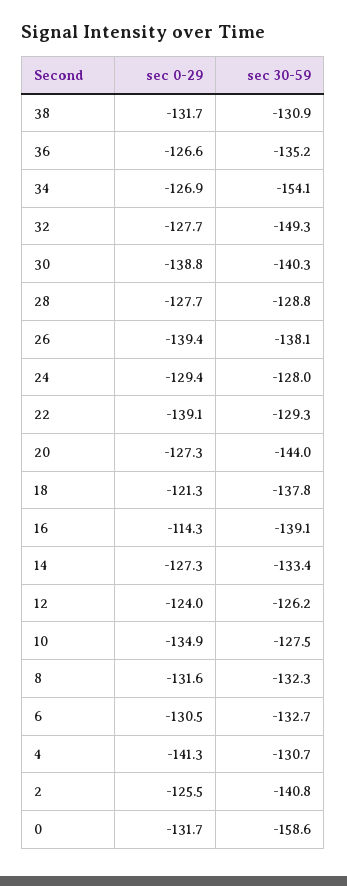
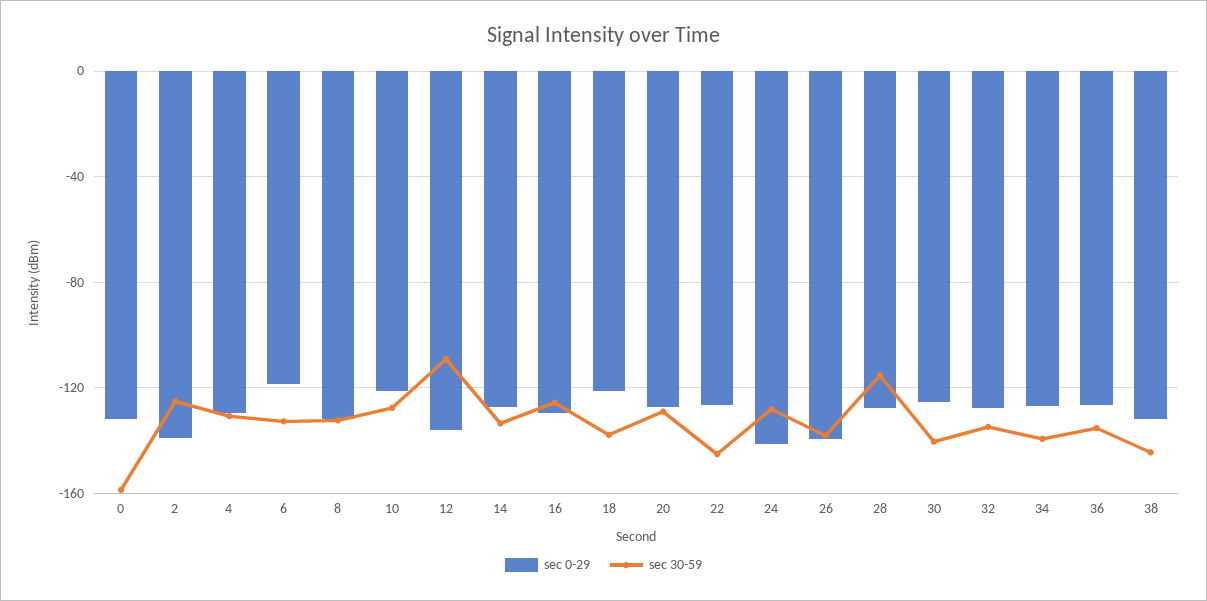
sec 30-59, 38: -130.9 -> -145
sec 30-59, 34: -154.1 -> -140
sec 30-59, 32: -149.3 -> -135
sec 0-29, 30: -138.8 -> -125
sec 30-59, 28: -128.8 -> -115
sec 0-29, 24: -129.4 -> -140
sec 0-29, 22: -139.1 -> -125
sec 30-59, 22: -129.3 -> -145
sec 30-59, 20: -144 -> -130
sec 0-29, 16: -114.3 -> -130
sec 30-59, 16: -139.1 -> -125
sec 0-29, 12: -124 -> -135
sec 30-59, 12: -126.2 -> -110
sec 0-29, 10: -134.9 -> -120
sec 0-29, 6: -130.5 -> -120
sec 0-29, 4: -141.3 -> -130
sec 0-29, 2: -125.5 -> -140
sec 30-59, 2: -140.8 -> -125

